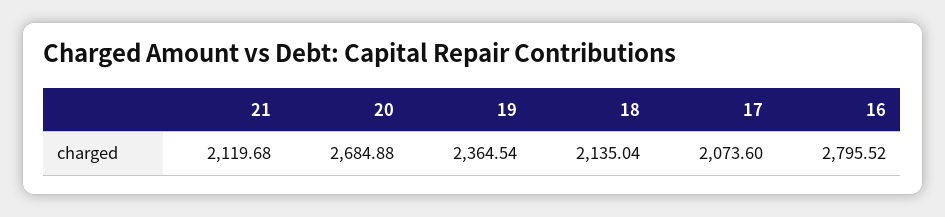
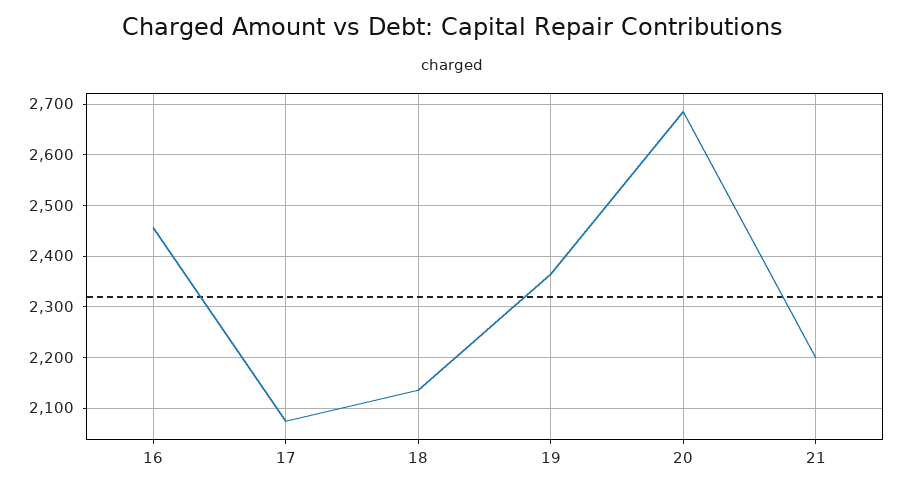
21: 2119.68 -> 2200
16: 2795.52 -> 2460

